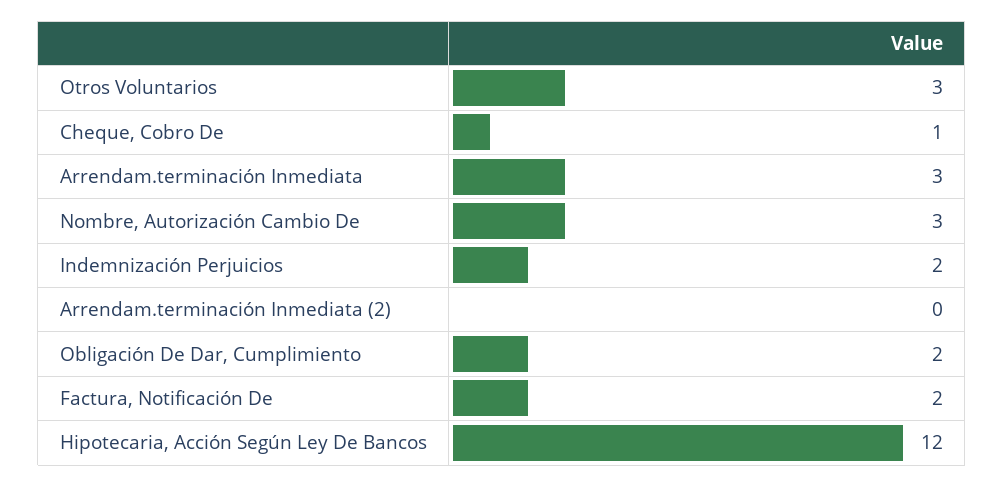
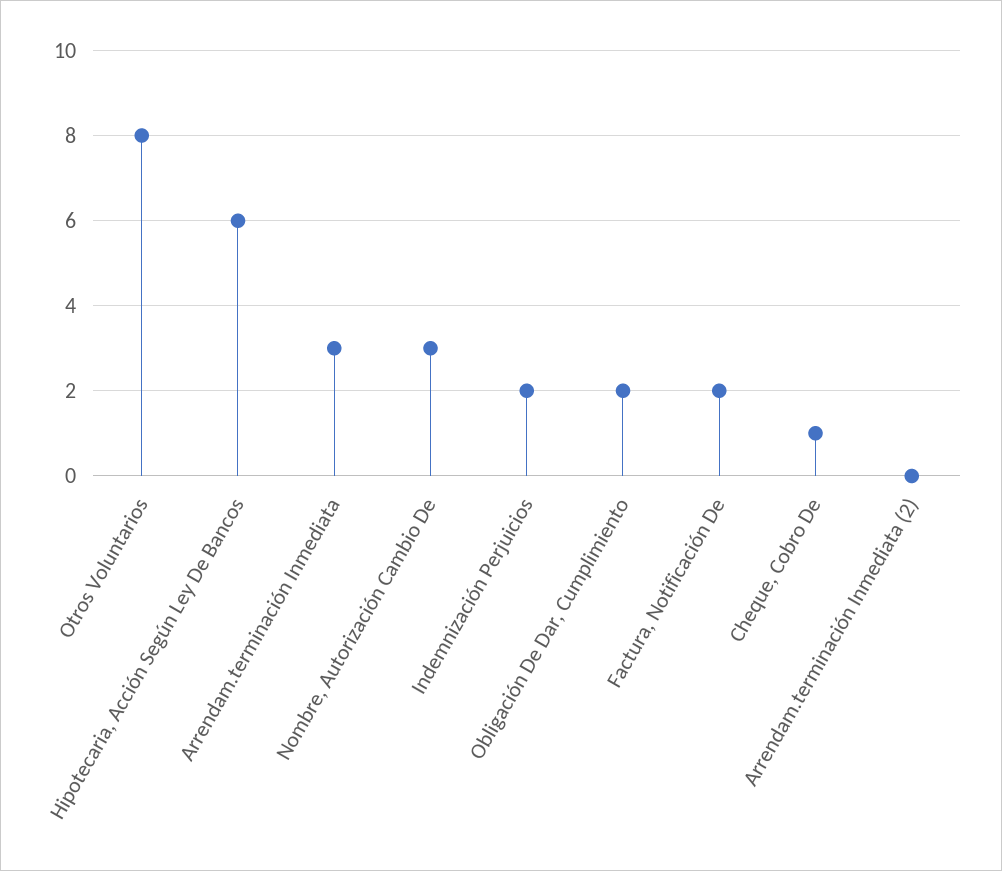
Otros Voluntarios: 3 -> 8
Hipotecaria, Acción Según Ley De Bancos: 12 -> 6

